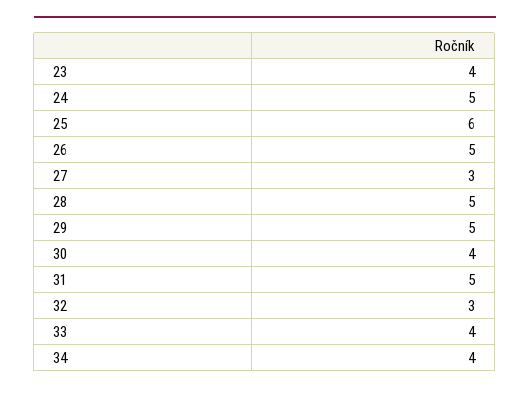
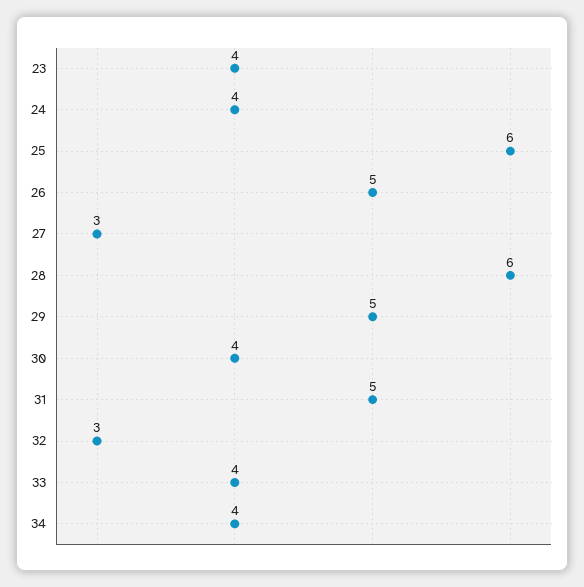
24: 5 -> 4
28: 5 -> 6

